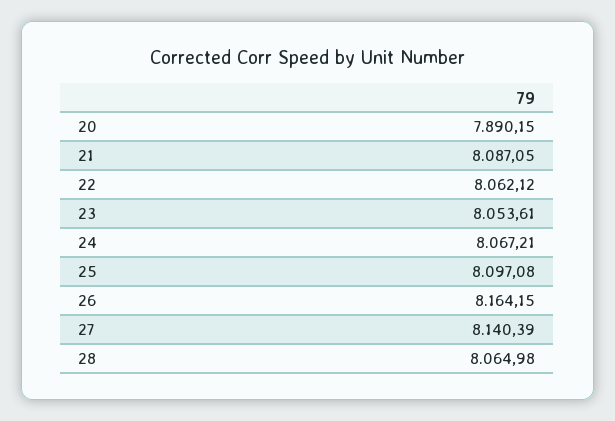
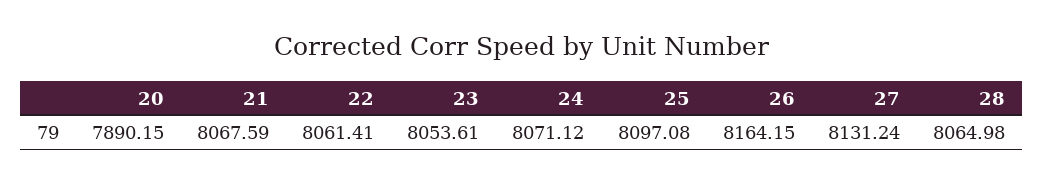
21: 8087.05 -> 8067.59
22: 8062.12 -> 8061.41
24: 8067.21 -> 8071.12
27: 8140.39 -> 8131.24

